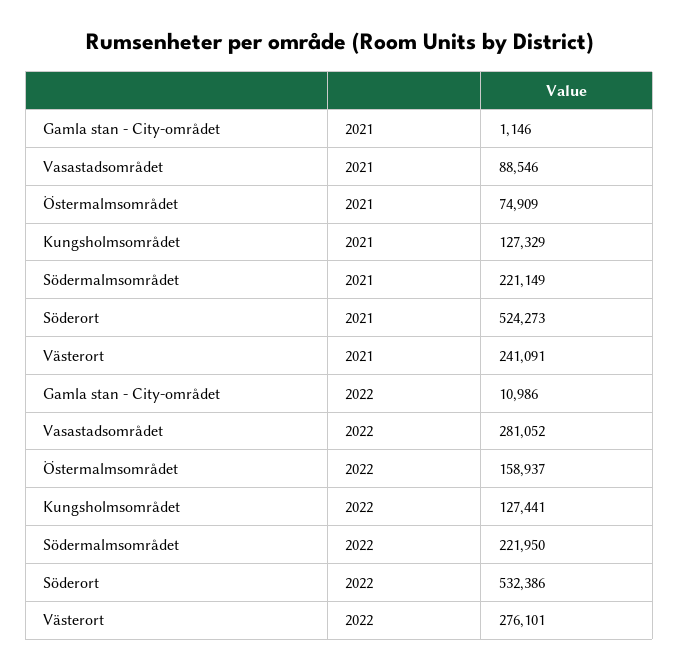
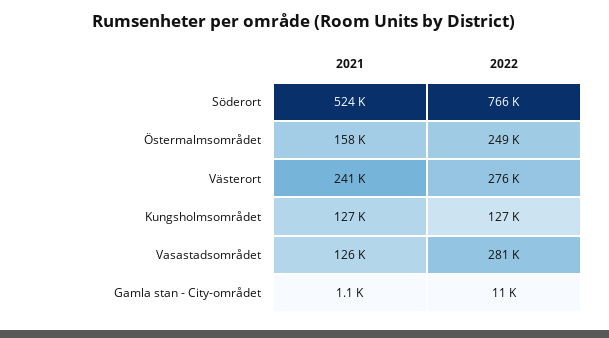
Vasastadsområdet, 2021: 88546 -> 126000
Östermalmsområdet, 2021: 74909 -> 158000
Södermalmsområdet, 2021: 221149 -> none
Östermalmsområdet, 2022: 158937 -> 249000
Södermalmsområdet, 2022: 221950 -> none
Söderort, 2022: 532386 -> 766000

